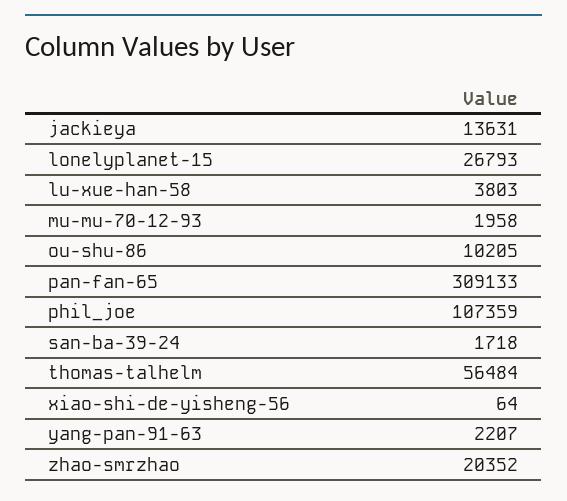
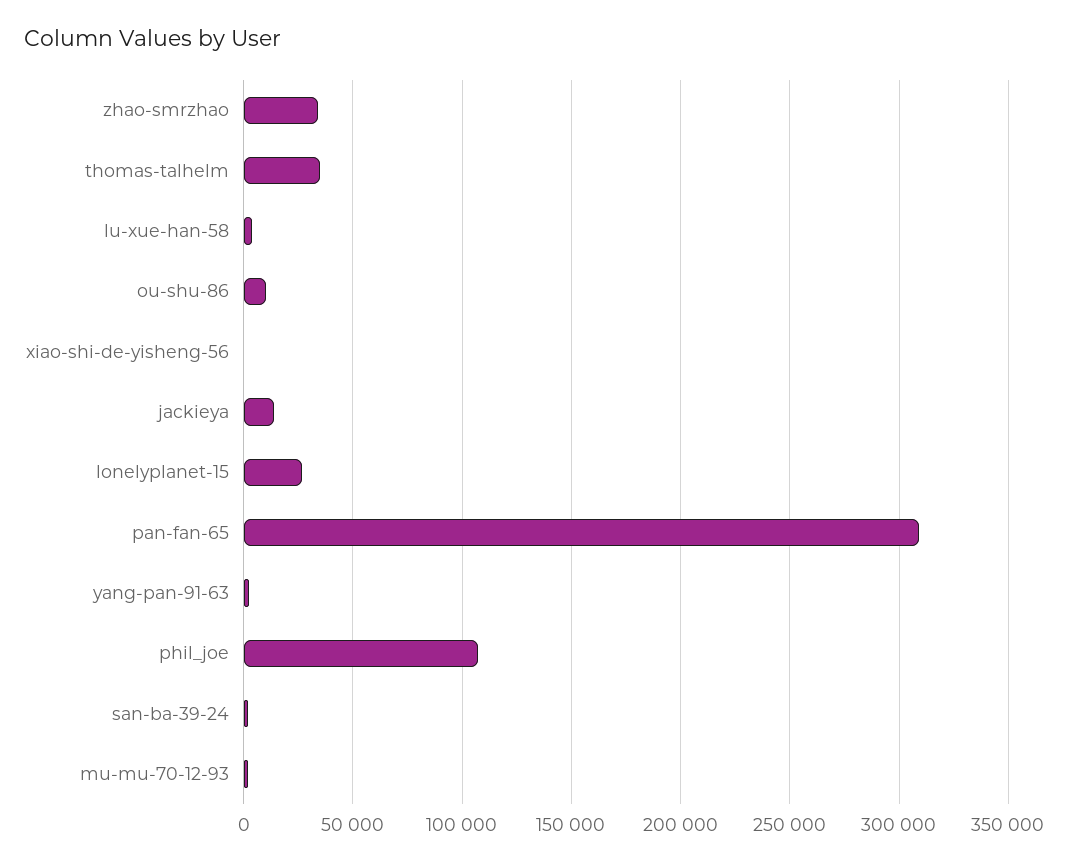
thomas-talhelm: 56484 -> 35000
zhao-smrzhao: 20352 -> 35000

